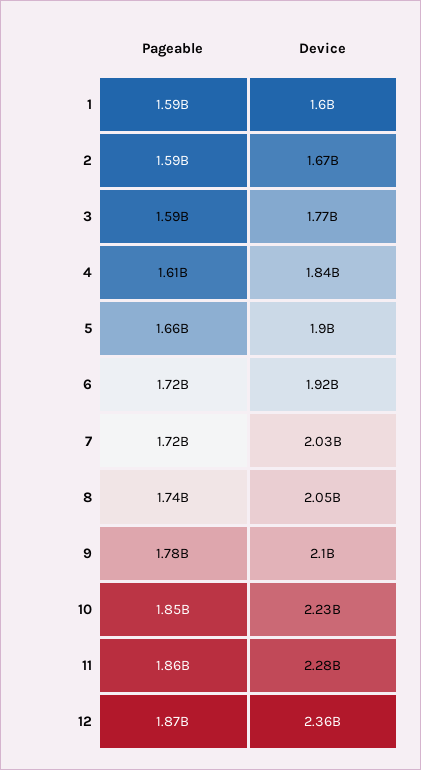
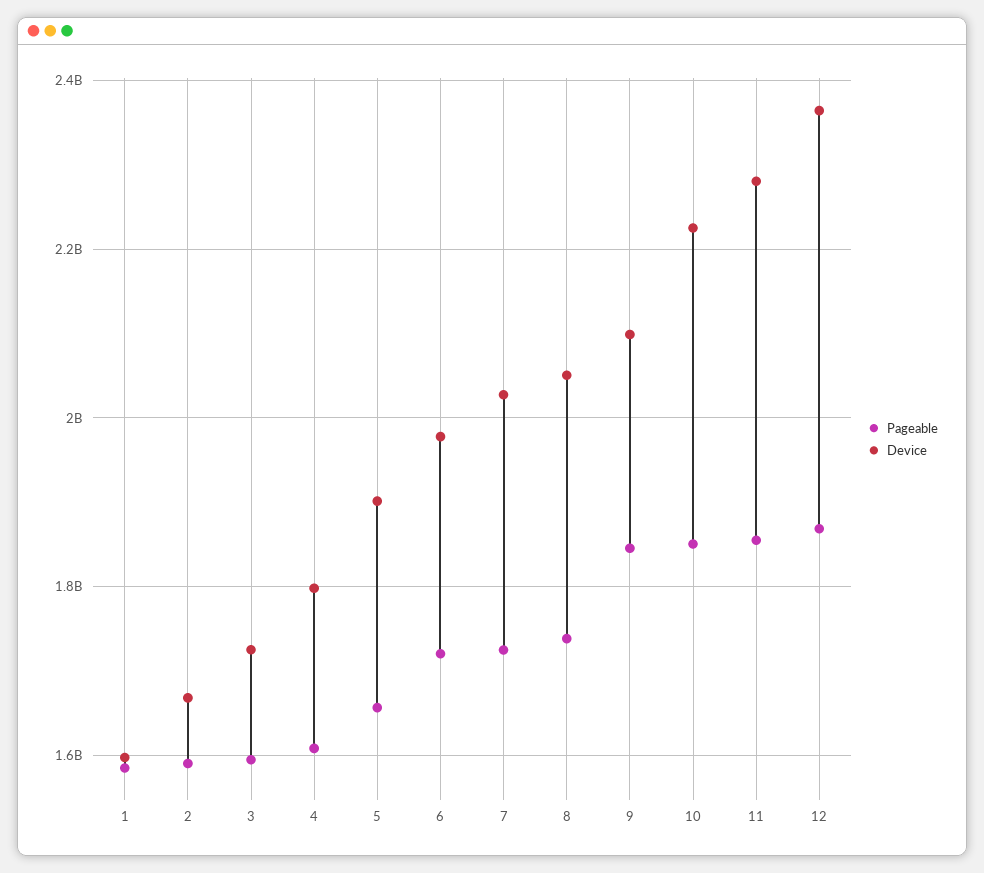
Device, 3: 1770000000 -> 1720000000
Device, 4: 1840000000 -> 1800000000
Device, 6: 1920000000 -> 1980000000
Pageable, 9: 1780000000 -> 1840000000

